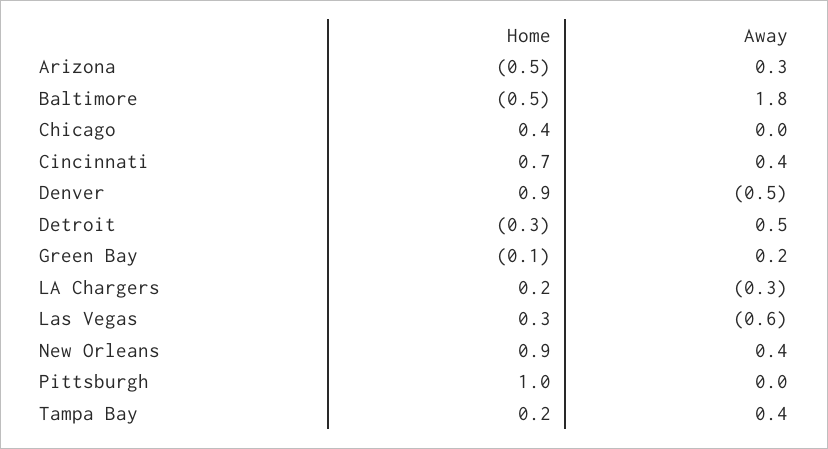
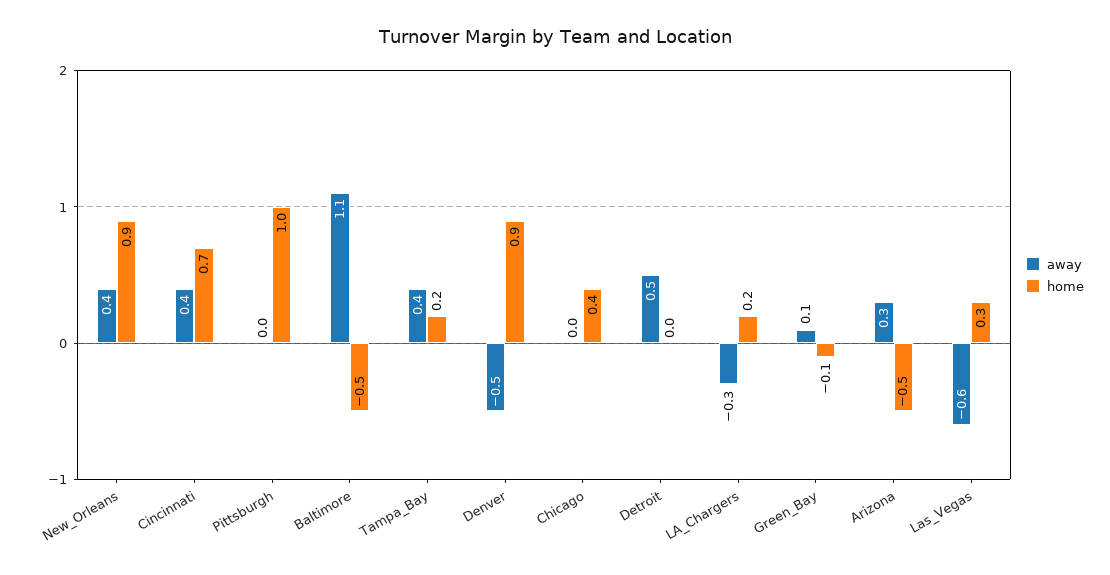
Away, Baltimore: 1.8 -> 1.1
Home, Detroit: -0.3 -> 0
Away, Green Bay: 0.2 -> 0.1

